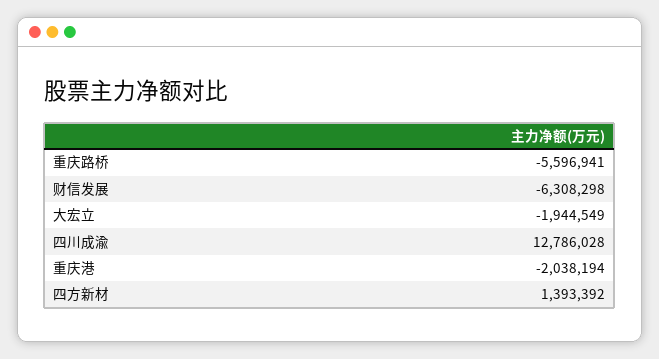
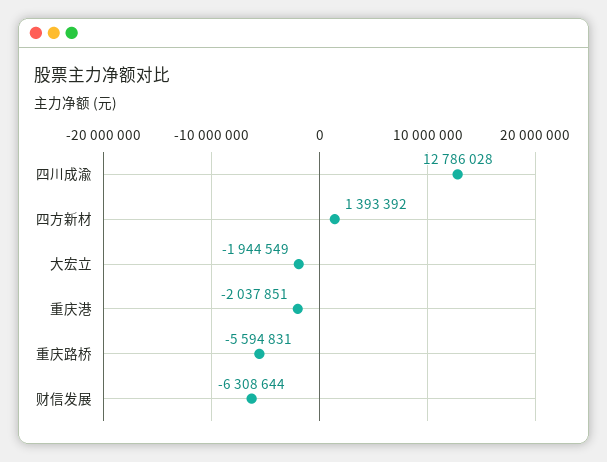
重庆路桥: -5596941 -> -5594831
财信发展: -6308298 -> -6308644
重庆港: -2038194 -> -2037851

